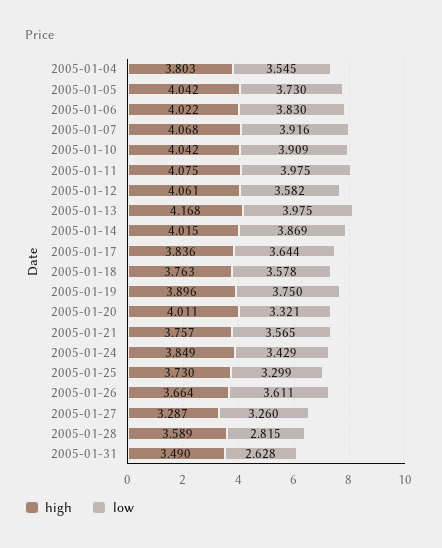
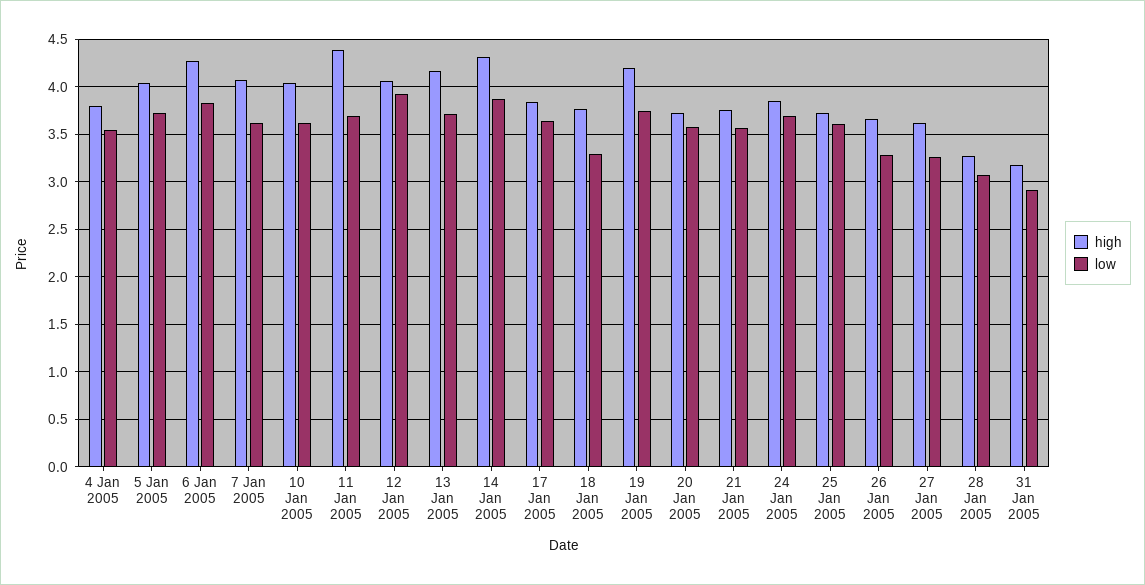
high, 2005-01-06: 4.022 -> 4.3
low, 2005-01-07: 3.916 -> 3.6
low, 2005-01-10: 3.909 -> 3.6
high, 2005-01-11: 4.075 -> 4.4
low, 2005-01-11: 3.975 -> 3.7
low, 2005-01-12: 3.582 -> 3.9
low, 2005-01-13: 3.975 -> 3.7
high, 2005-01-14: 4.015 -> 4.3
low, 2005-01-18: 3.578 -> 3.3
high, 2005-01-19: 3.896 -> 4.2
high, 2005-01-20: 4.011 -> 3.7
low, 2005-01-20: 3.321 -> 3.6
low, 2005-01-24: 3.429 -> 3.7
low, 2005-01-25: 3.299 -> 3.6
low, 2005-01-26: 3.611 -> 3.3
high, 2005-01-27: 3.287 -> 3.6
high, 2005-01-28: 3.589 -> 3.3
low, 2005-01-28: 2.815 -> 3.1
high, 2005-01-31: 3.49 -> 3.2
low, 2005-01-31: 2.628 -> 2.9

